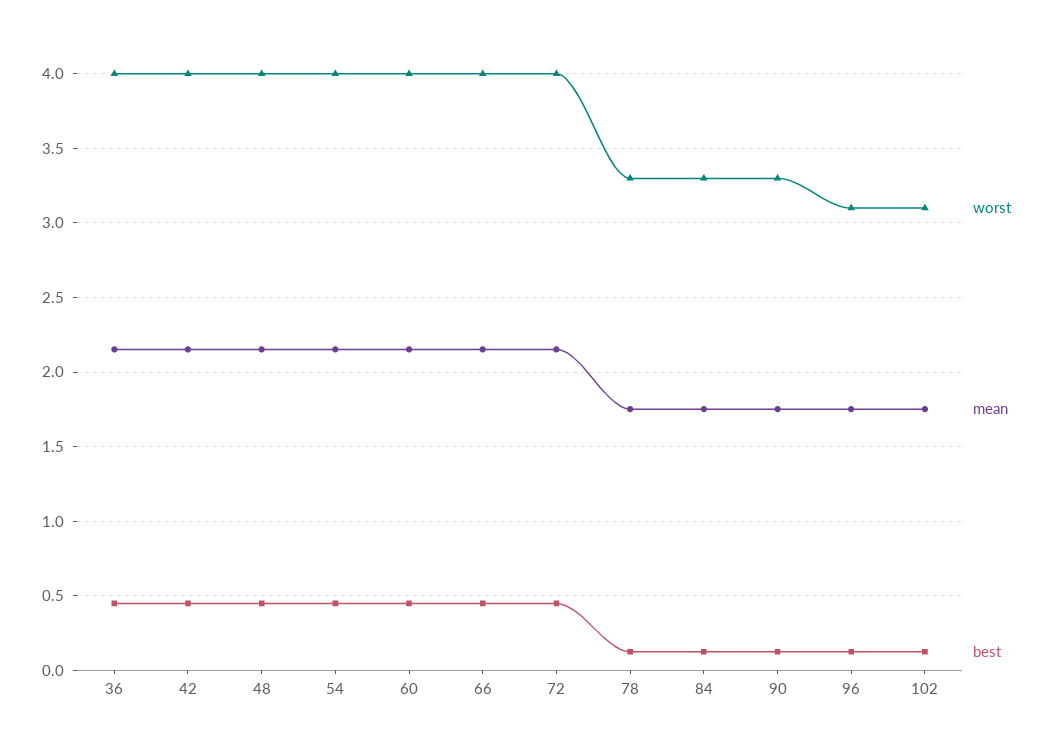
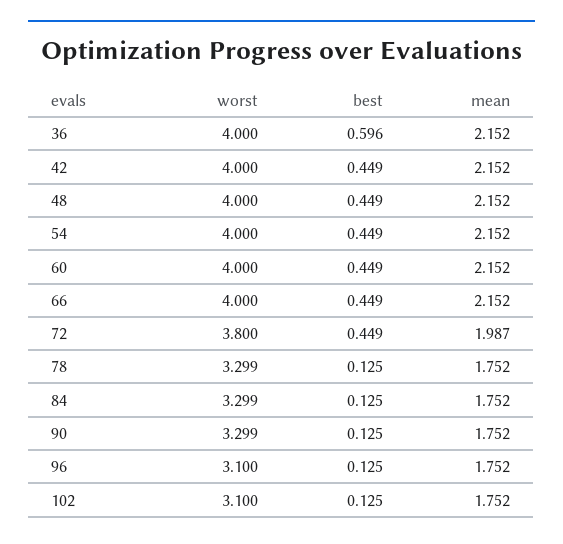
best, 36: 0.45 -> 0.596
worst, 72: 4 -> 3.8
mean, 72: 2.15 -> 1.987

